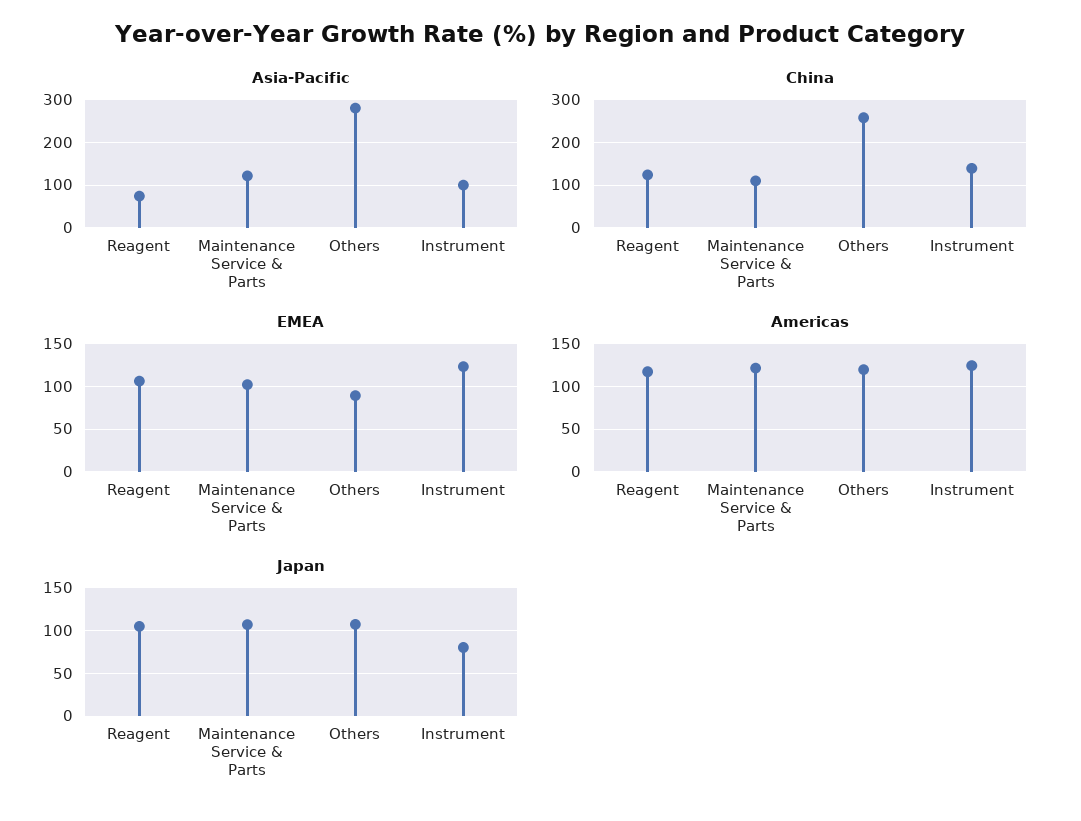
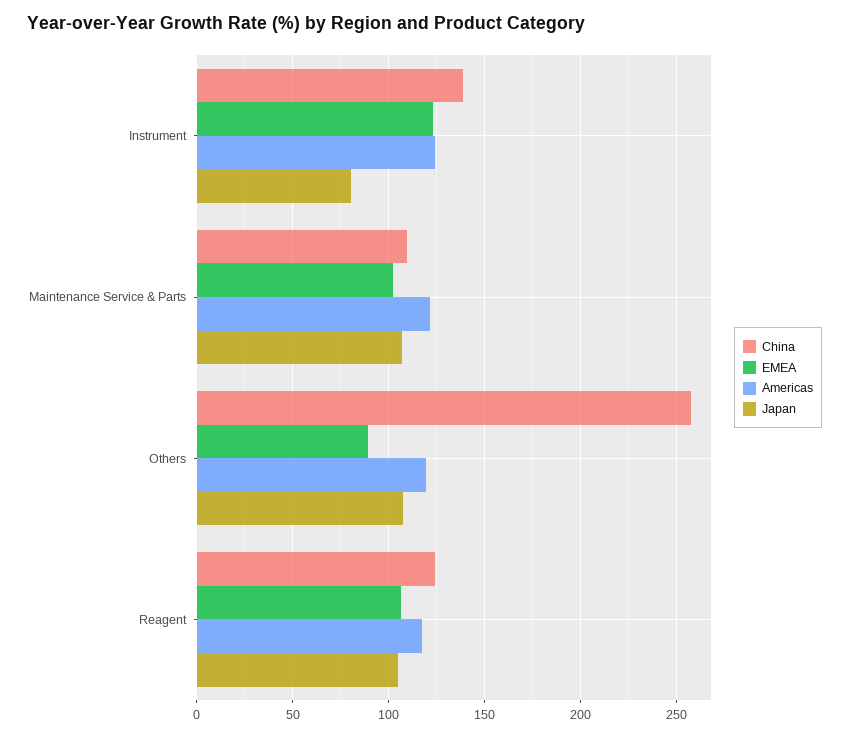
Asia-Pacific, Reagent: 80 -> none
Asia-Pacific, Maintenance Service & Parts: 120 -> none
Asia-Pacific, Others: 280 -> none
Asia-Pacific, Instrument: 100 -> none

